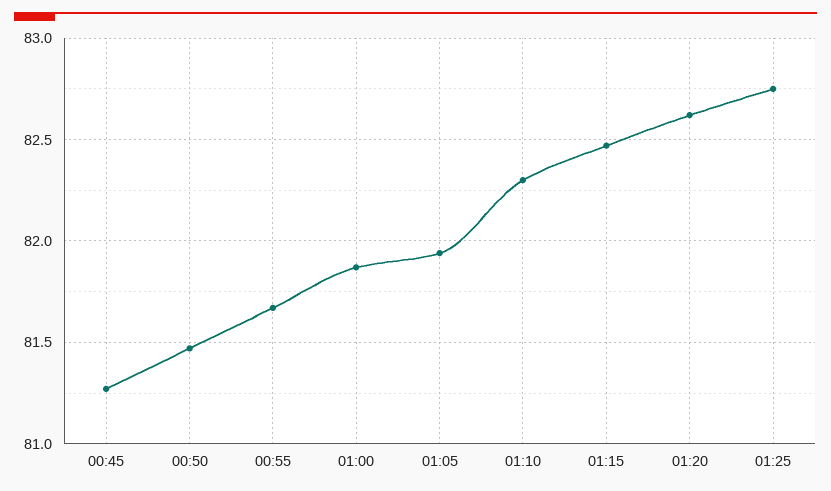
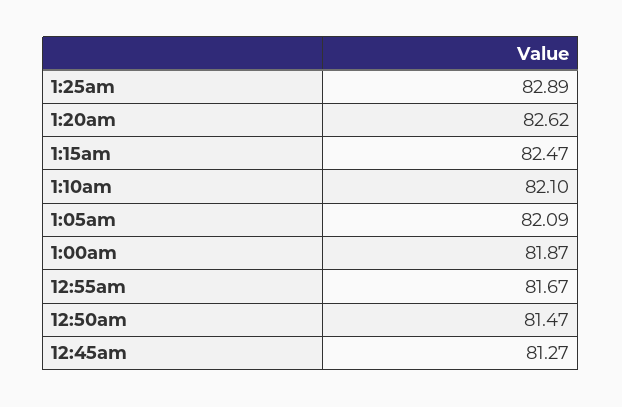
01:05: 81.95 -> 82.09
01:10: 82.3 -> 82.1
01:25: 82.75 -> 82.89

